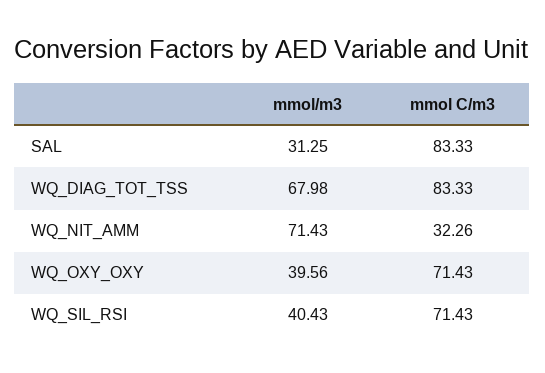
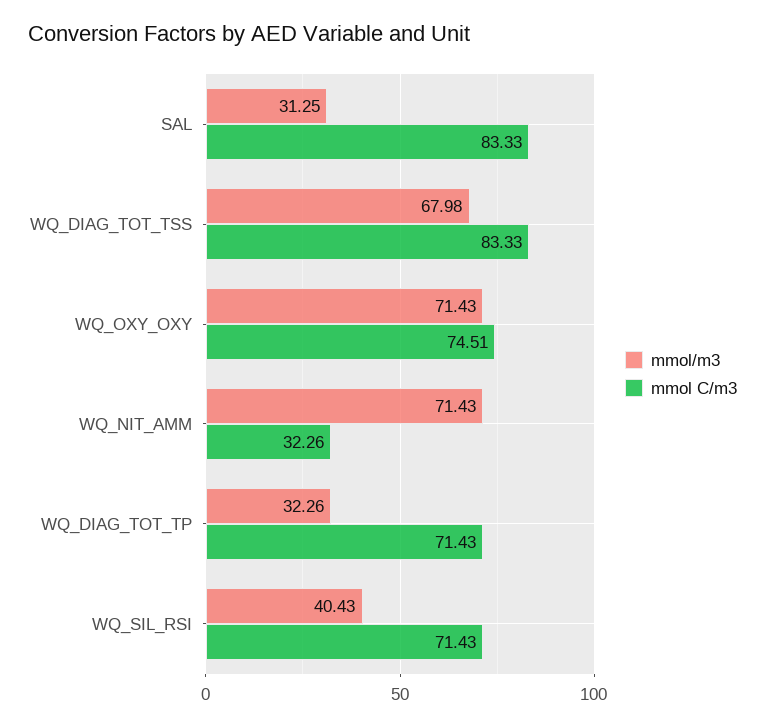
mmol/m3, WQ_OXY_OXY: 39.56 -> 71.43
mmol C/m3, WQ_OXY_OXY: 71.43 -> 74.51
mmol/m3, WQ_DIAG_TOT_TP: none -> 32.26
mmol C/m3, WQ_DIAG_TOT_TP: none -> 71.43

